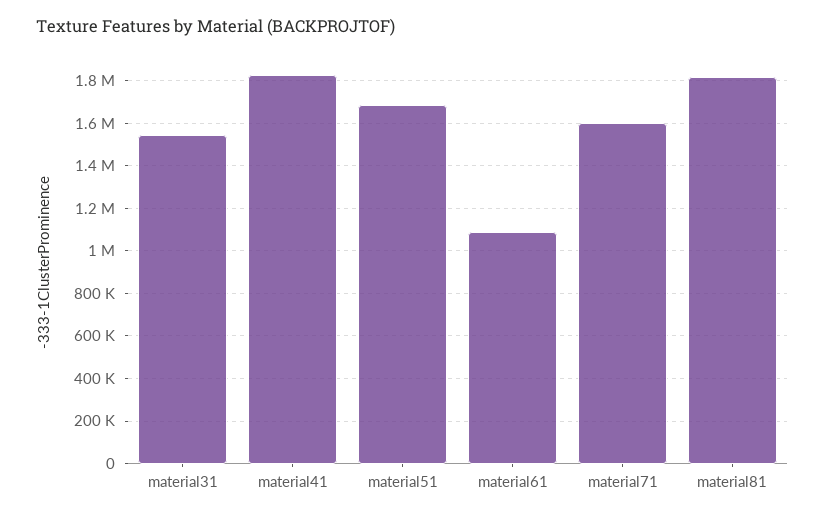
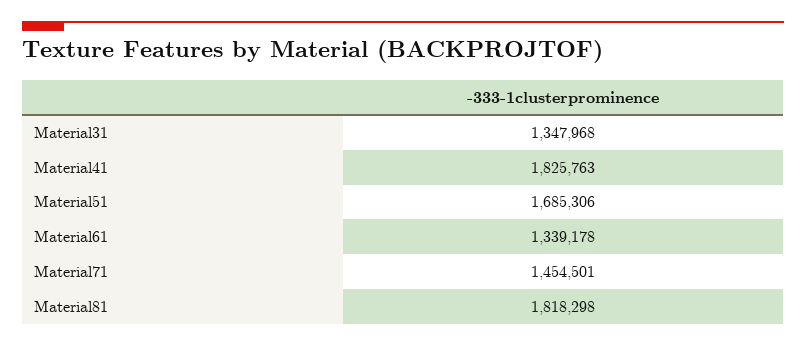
material31: 1550000 -> 1347968
material61: 1100000 -> 1339178
material71: 1600000 -> 1454501

